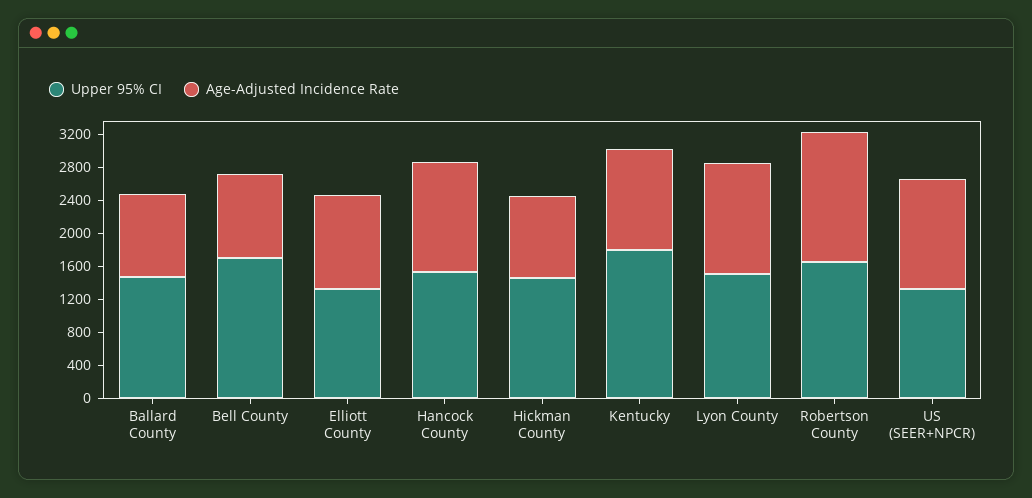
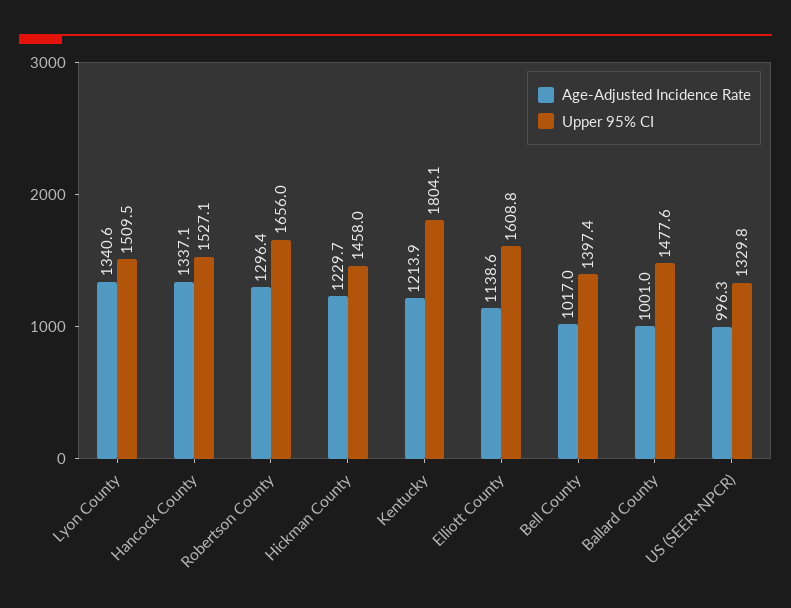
Upper 95% CI, Bell County: 1700 -> 1397.4
Upper 95% CI, Elliott County: 1300 -> 1608.8
Age-Adjusted Incidence Rate, Hickman County: 1000 -> 1229.7
Age-Adjusted Incidence Rate, Robertson County: 1600 -> 1296.4
Age-Adjusted Incidence Rate, US (SEER+NPCR): 1300 -> 996.3

